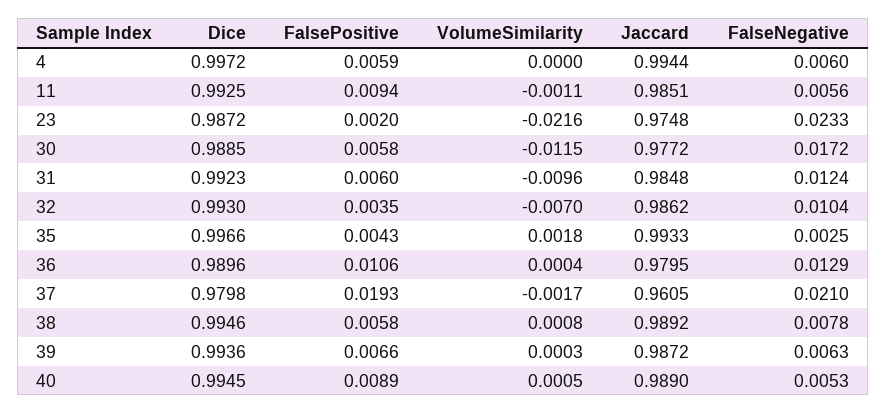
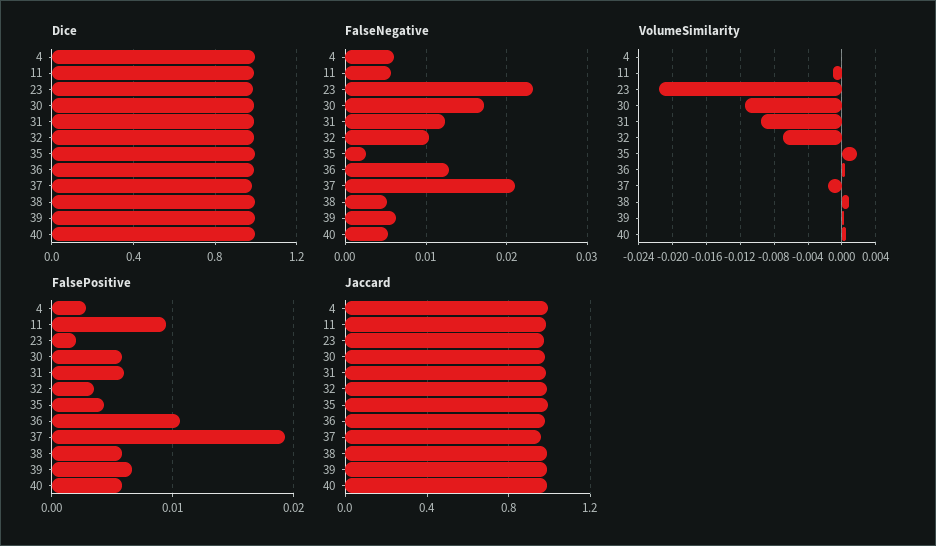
FalsePositive, 4: 0.0059 -> 0.003
FalseNegative, 38: 0.0078 -> 0.005
FalsePositive, 40: 0.0089 -> 0.006

